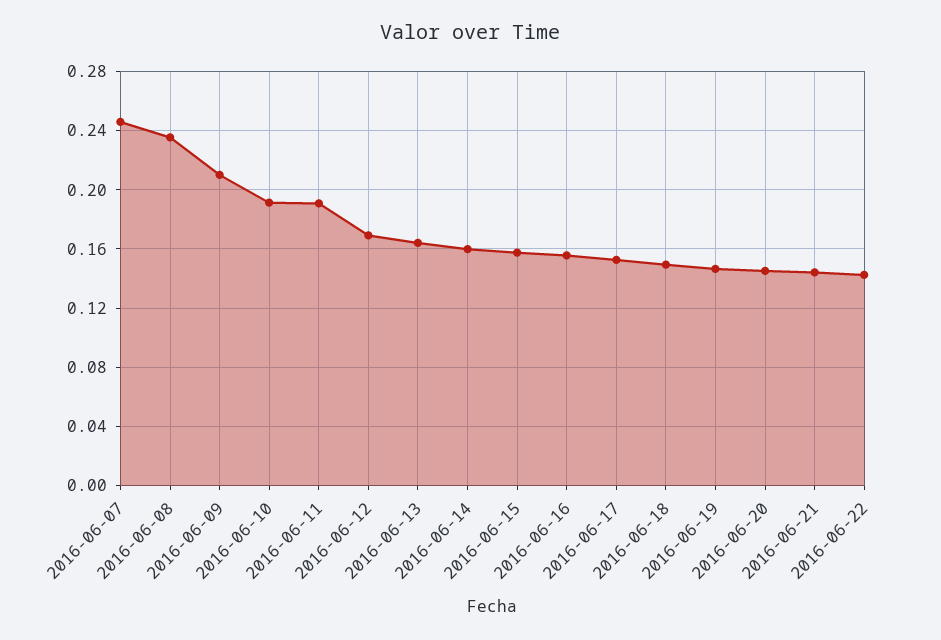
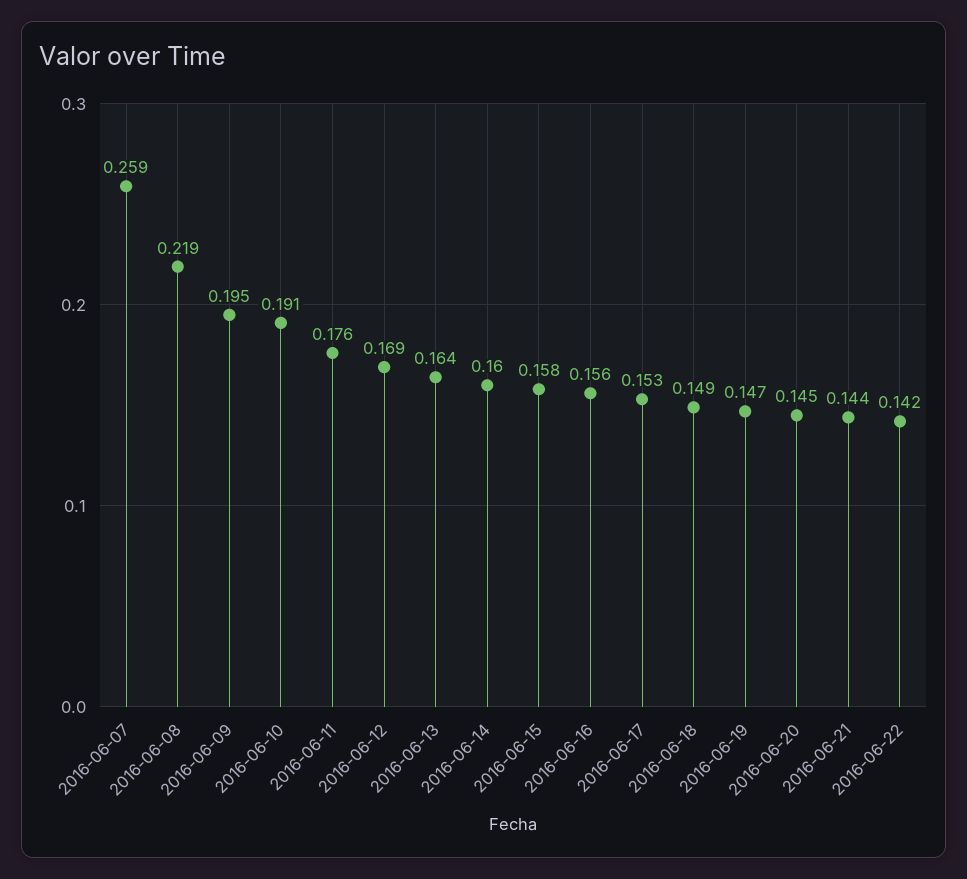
2016-06-07: 0.245 -> 0.259
2016-06-08: 0.235 -> 0.219
2016-06-09: 0.21 -> 0.195
2016-06-11: 0.19 -> 0.176

